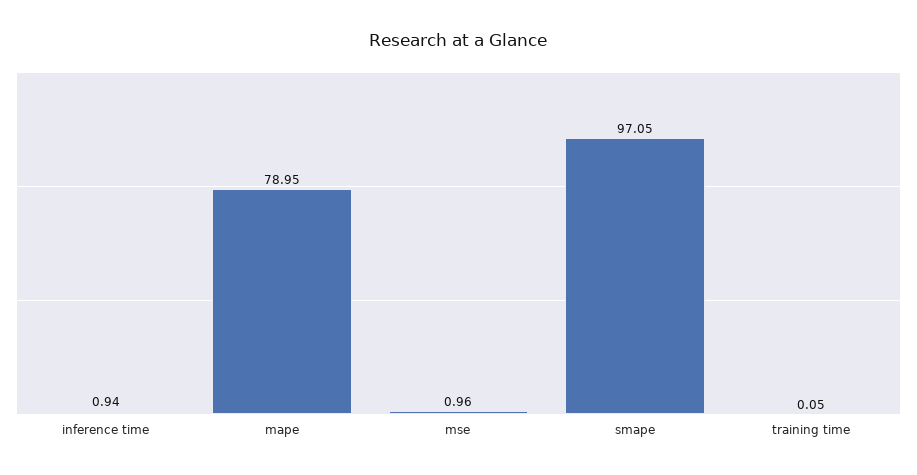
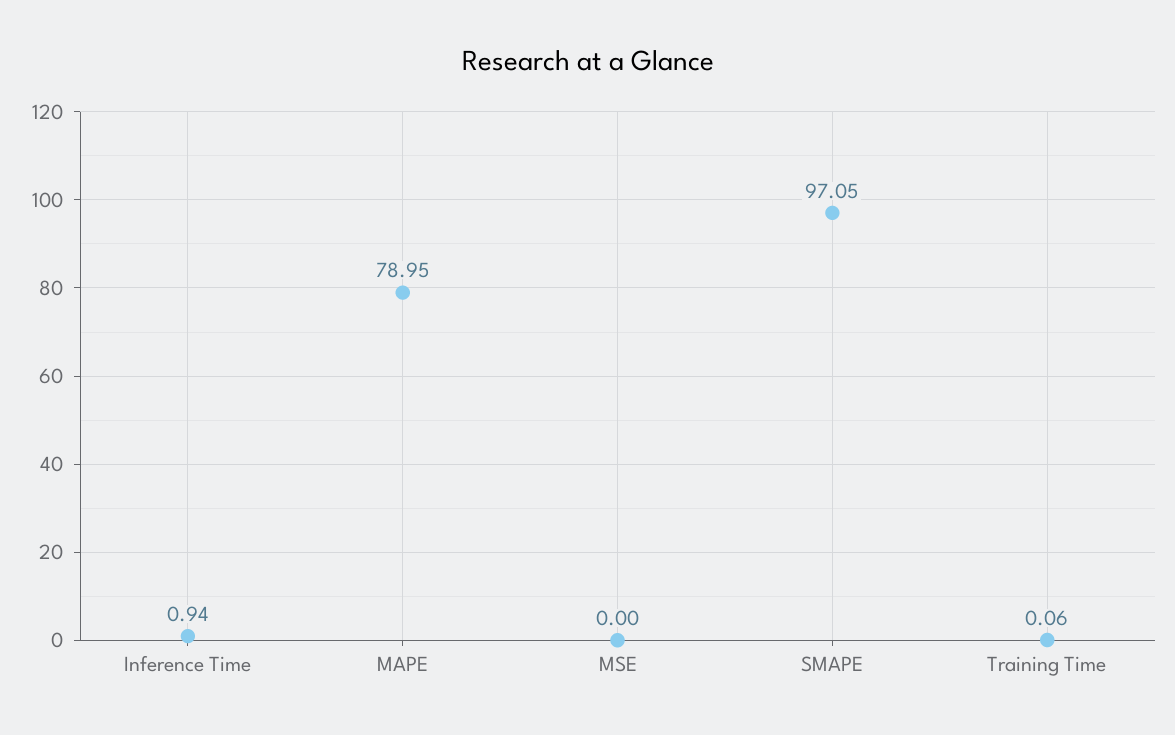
mse: 0.96 -> 0
training time: 0.05 -> 0.06

